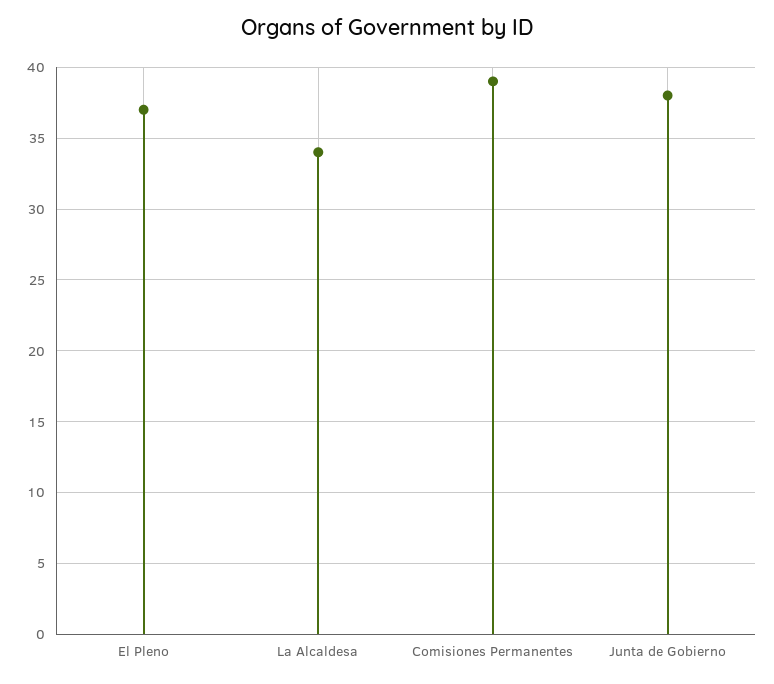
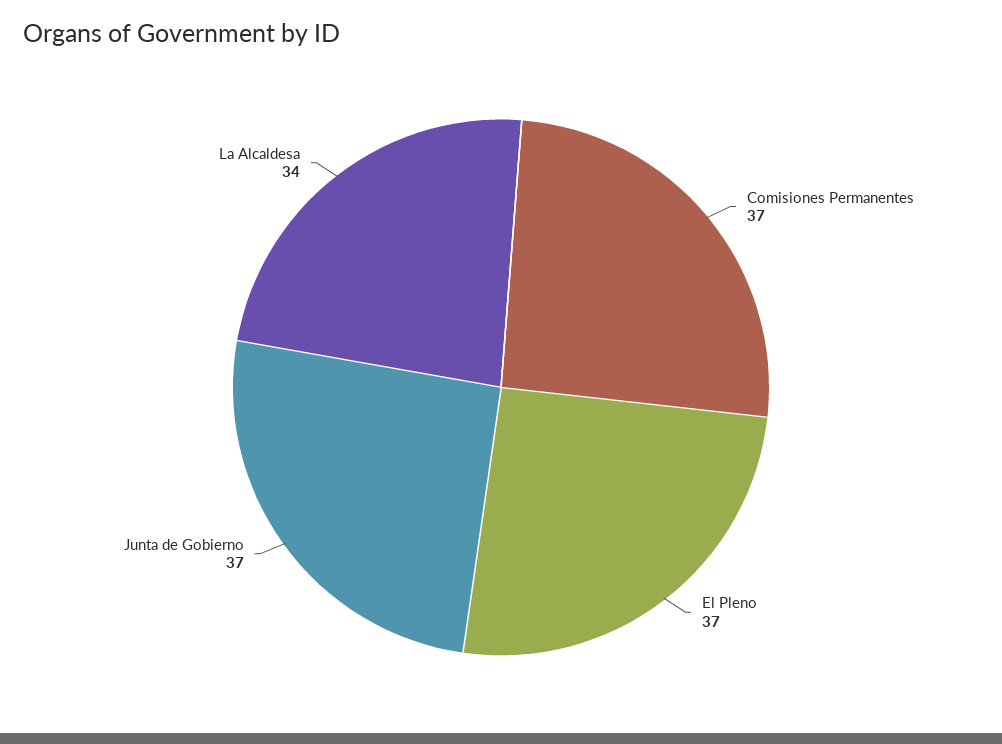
Comisiones Permanentes: 39 -> 37
Junta de Gobierno: 38 -> 37

